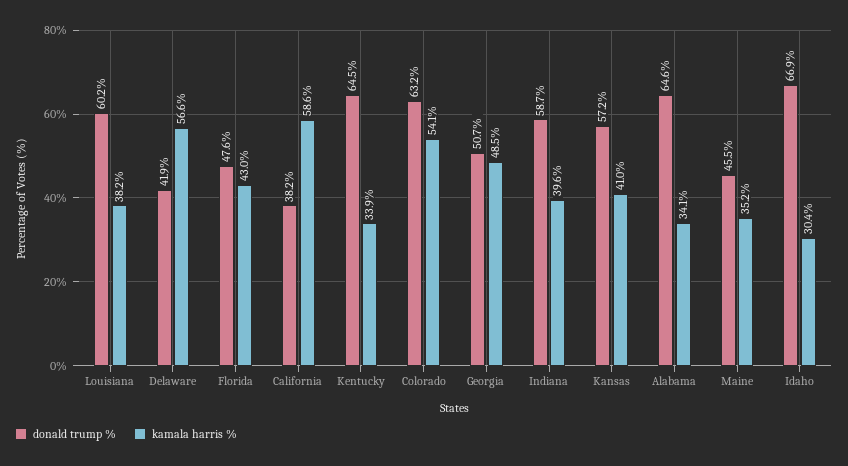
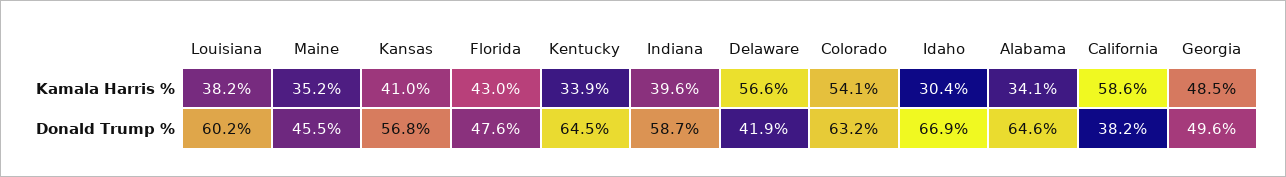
donald trump %, Georgia: 50.7 -> 49.6
donald trump %, Kansas: 57.2 -> 56.8

